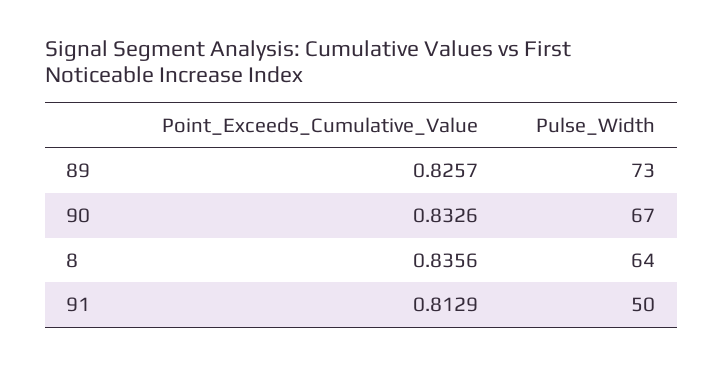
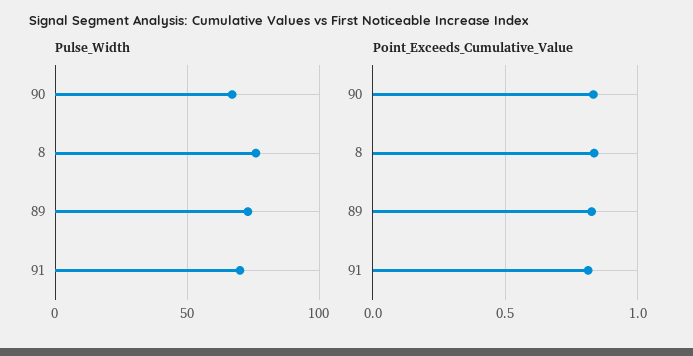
Pulse_Width, 8: 64 -> 75
Pulse_Width, 91: 50 -> 70

